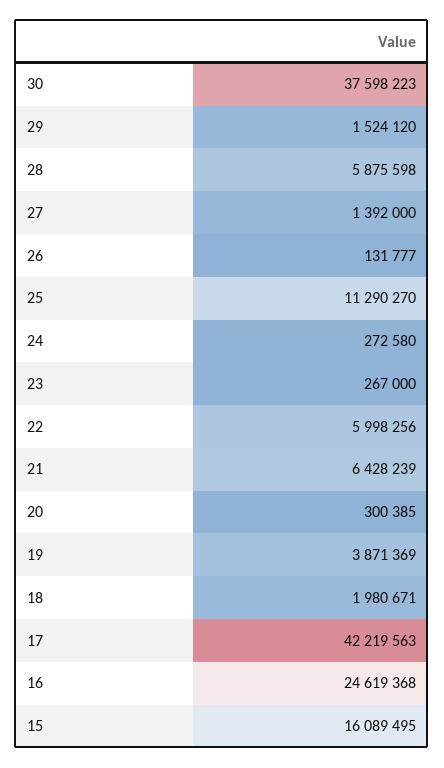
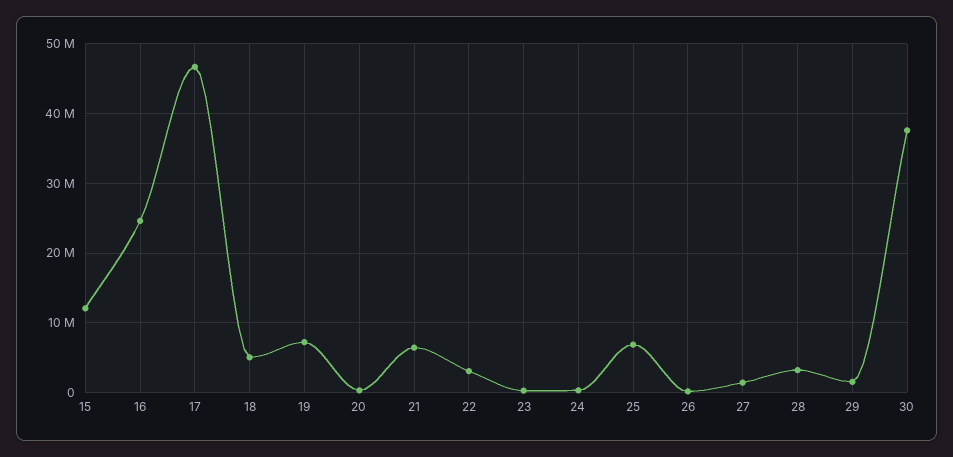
28: 5875598 -> 3000000
25: 11290270 -> 7000000
22: 5998256 -> 3000000
19: 3871369 -> 7000000
18: 1980671 -> 5000000
17: 42219563 -> 47000000
15: 16089495 -> 12000000

